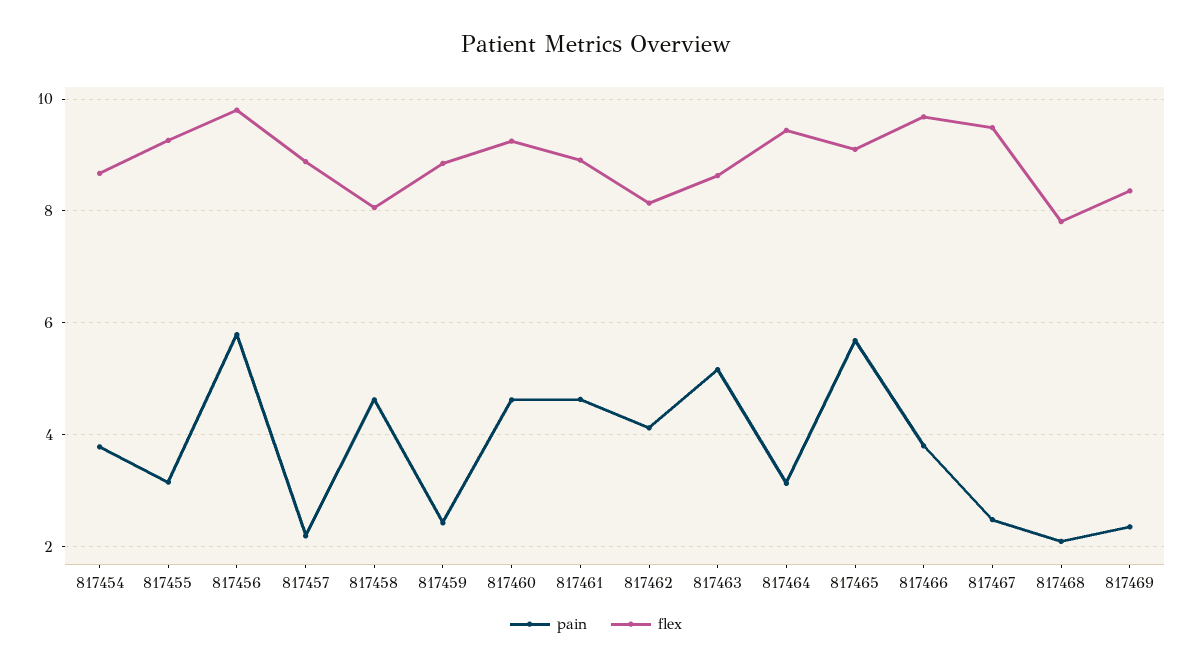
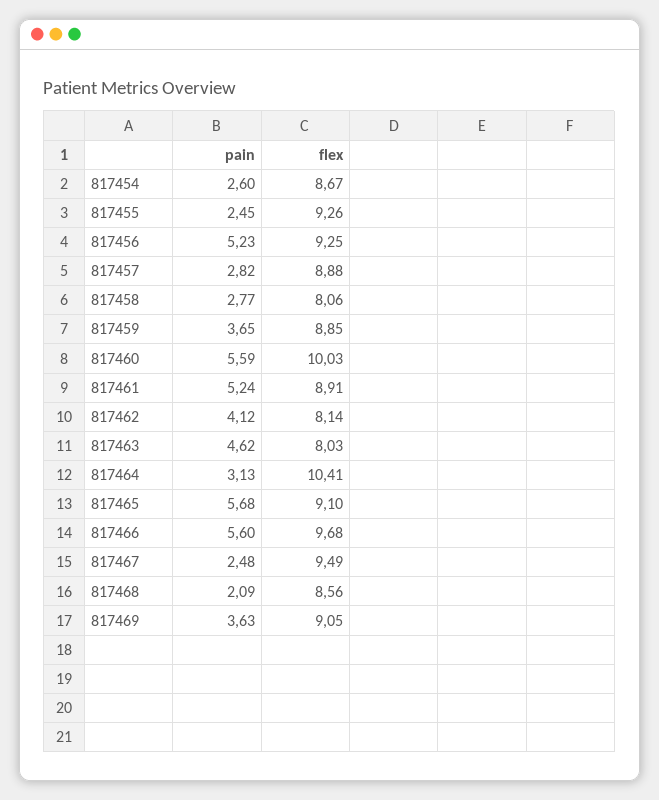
pain, 817454: 3.8 -> 2.6
pain, 817455: 3.2 -> 2.45
pain, 817456: 5.8 -> 5.23
flex, 817456: 9.8 -> 9.25
pain, 817457: 2.2 -> 2.82
pain, 817458: 4.6 -> 2.77
pain, 817459: 2.4 -> 3.65
pain, 817460: 4.6 -> 5.59
flex, 817460: 9.2 -> 10.03
pain, 817461: 4.6 -> 5.24
pain, 817463: 5.2 -> 4.62
flex, 817463: 8.6 -> 8.03
flex, 817464: 9.4 -> 10.41
pain, 817466: 3.8 -> 5.6
flex, 817468: 7.8 -> 8.56
pain, 817469: 2.4 -> 3.63
flex, 817469: 8.4 -> 9.05

